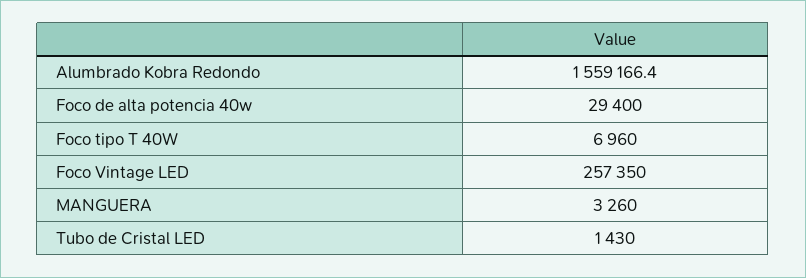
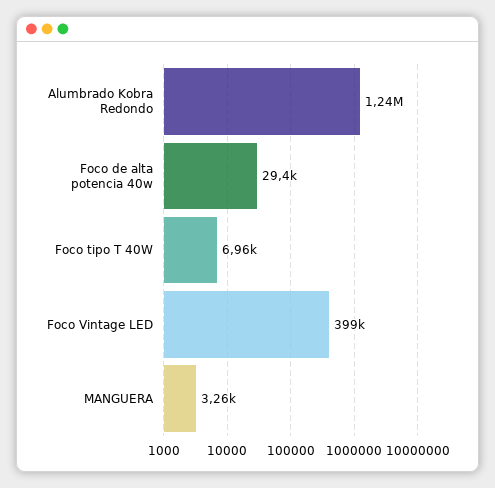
Alumbrado Kobra Redondo: 1559166.4 -> 1240000
Foco Vintage LED: 257350 -> 399000
Tubo de Cristal LED: 1430 -> none

